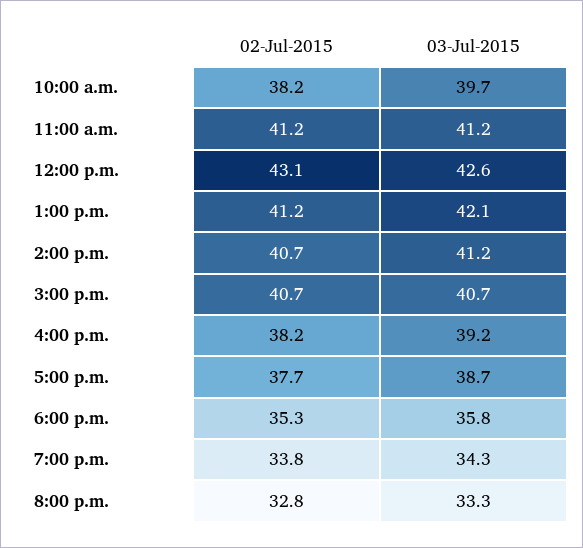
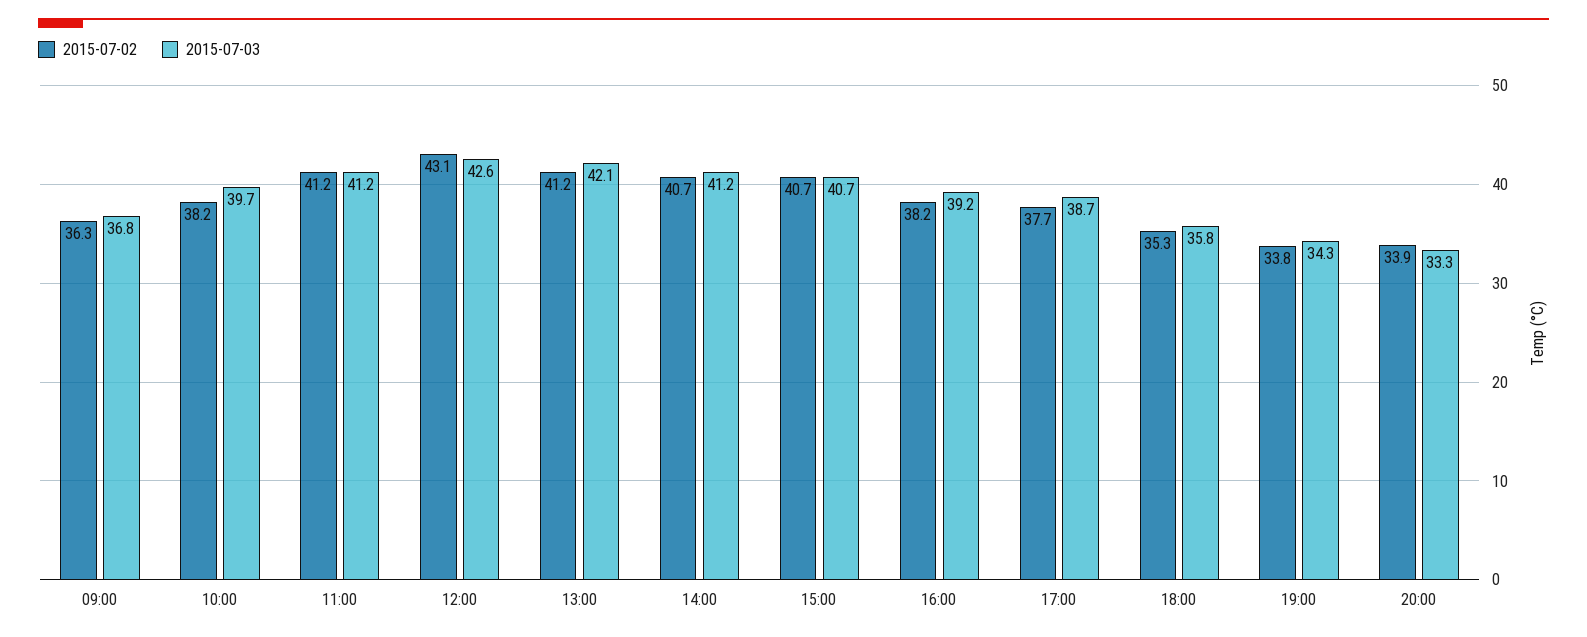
02-Jul-2015, 8:00 p.m.: 32.8 -> 33.9
02-Jul-2015, 09:00: none -> 36.3
03-Jul-2015, 09:00: none -> 36.8

